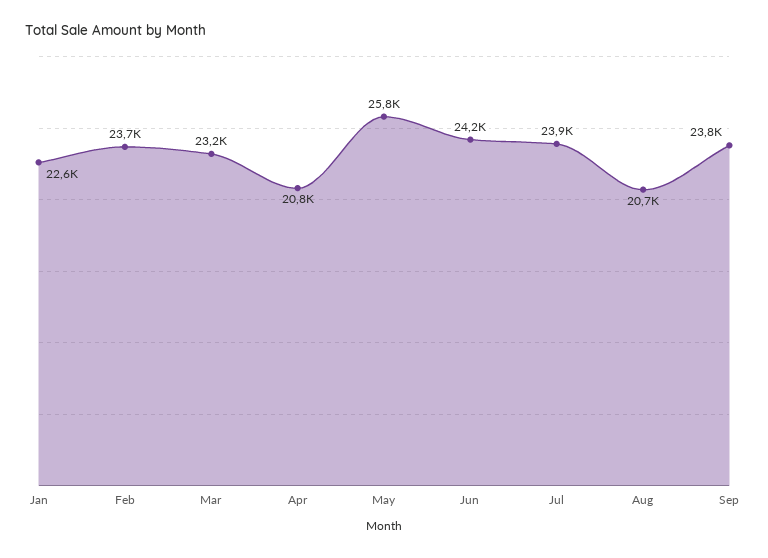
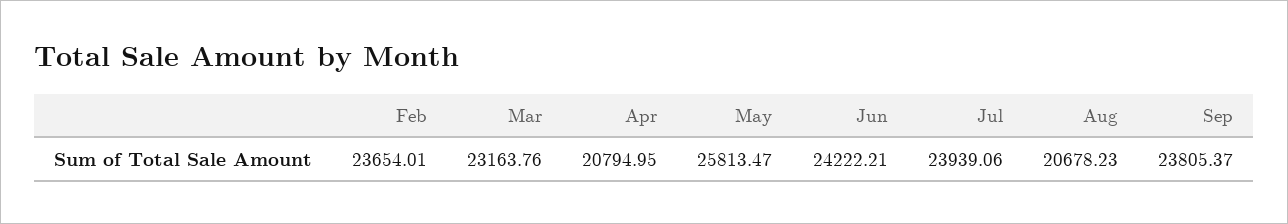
Jan: 22600 -> none

